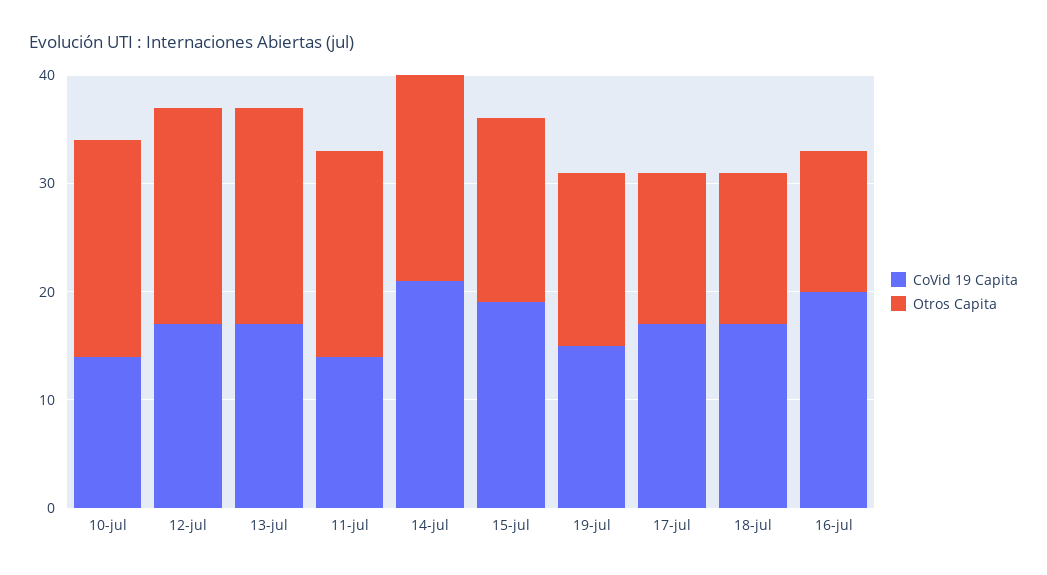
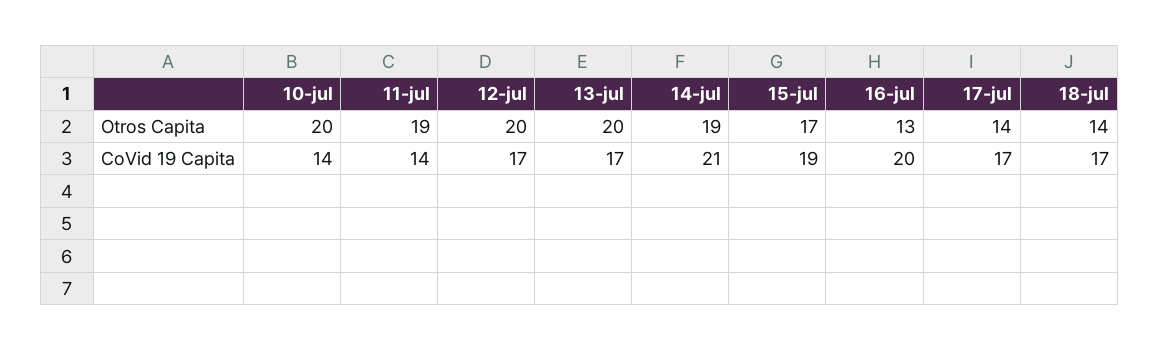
CoVid 19 Capita, 19-jul: 15 -> none
Otros Capita, 19-jul: 16 -> none

